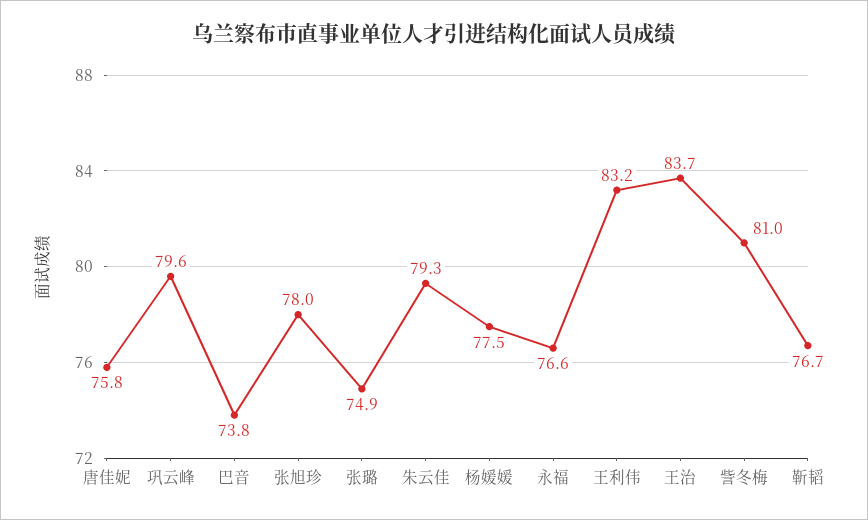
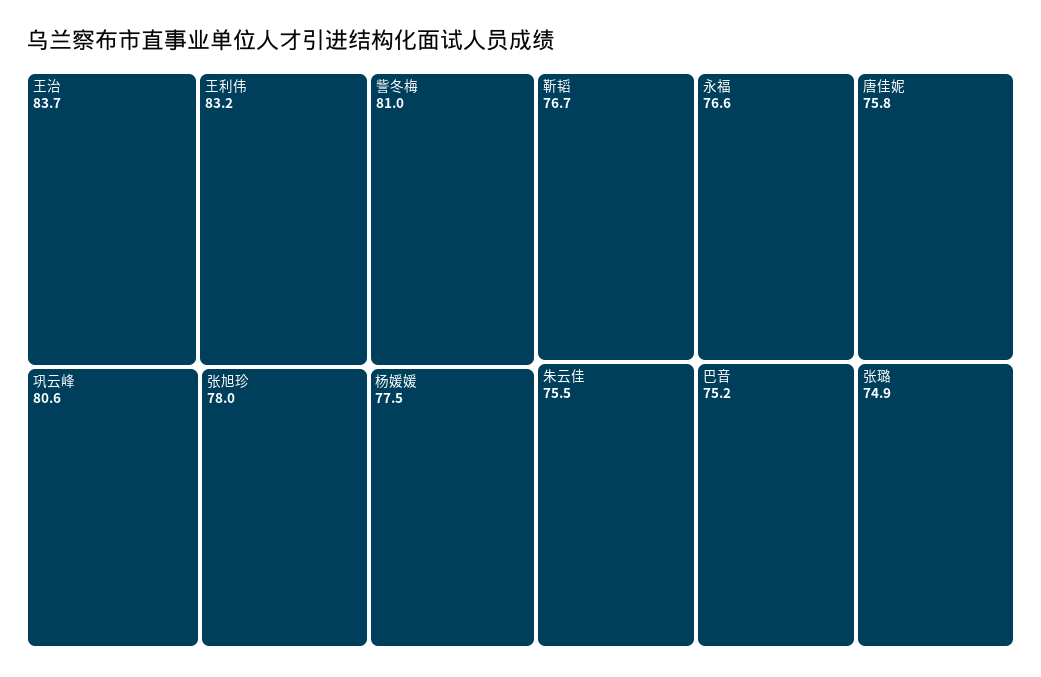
巩云峰: 79.6 -> 80.6
巴音: 73.8 -> 75.2
朱云佳: 79.3 -> 75.5

